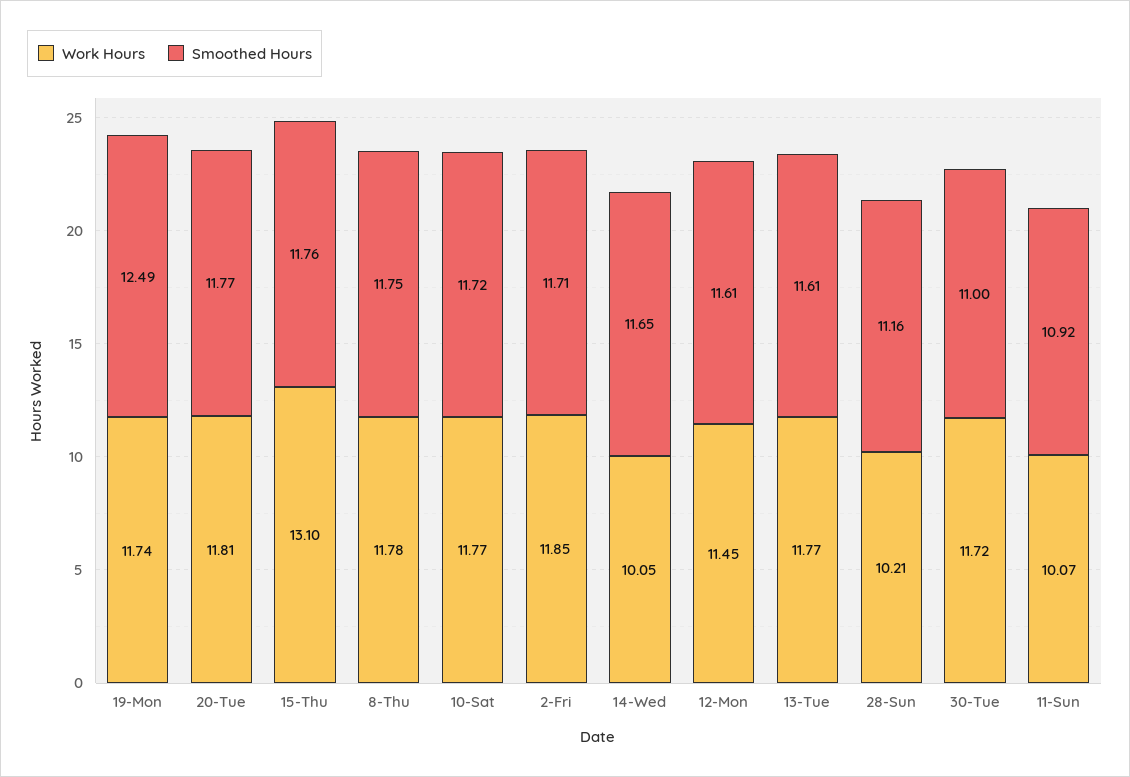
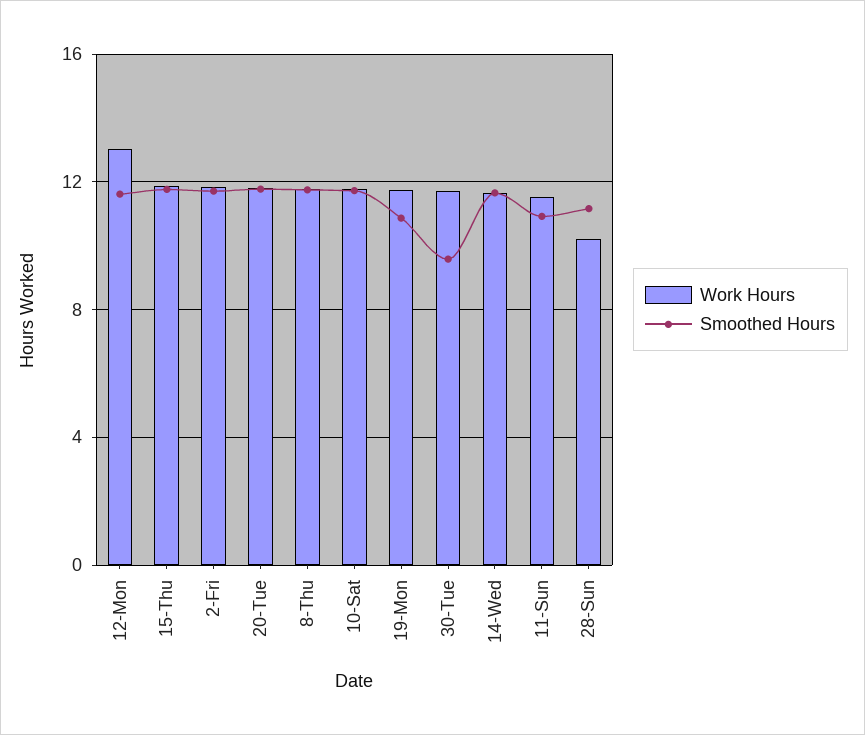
Smoothed Hours, 19-Mon: 12.49 -> 11
Work Hours, 15-Thu: 13.1 -> 12
Work Hours, 14-Wed: 10.05 -> 11.5
Work Hours, 12-Mon: 11.45 -> 13
Work Hours, 13-Tue: 11.77 -> none
Smoothed Hours, 13-Tue: 11.61 -> none
Smoothed Hours, 30-Tue: 11 -> 9.5
Work Hours, 11-Sun: 10.07 -> 11.5

